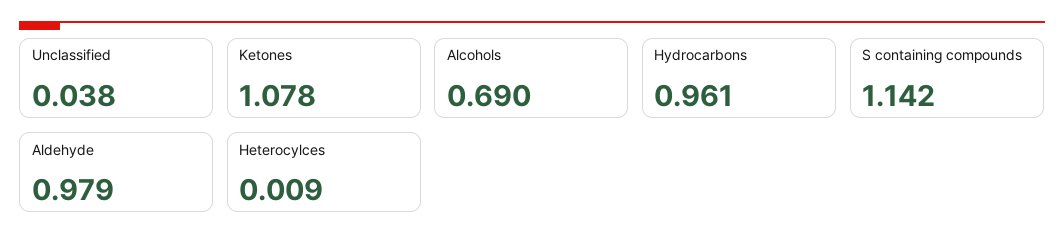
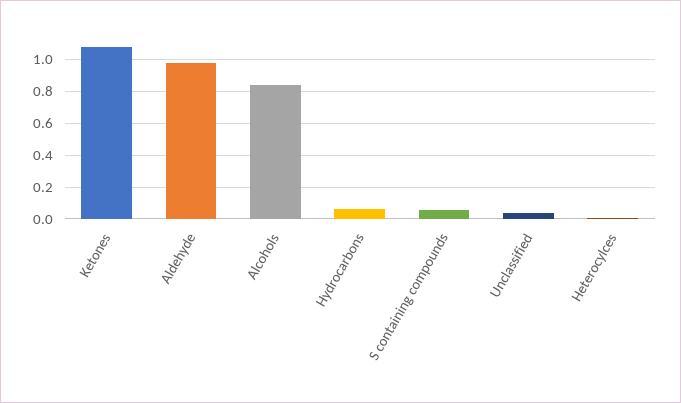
Alcohols: 0.69 -> 0.85
Hydrocarbons: 0.961 -> 0.05
S containing compounds: 1.142 -> 0.05

